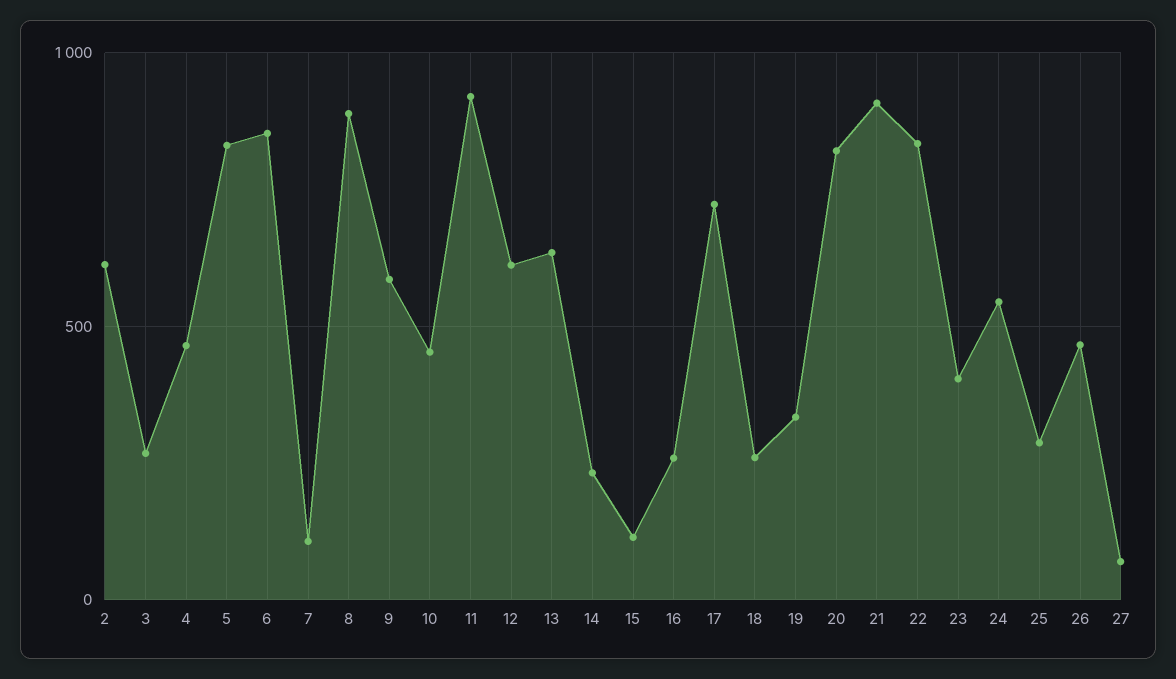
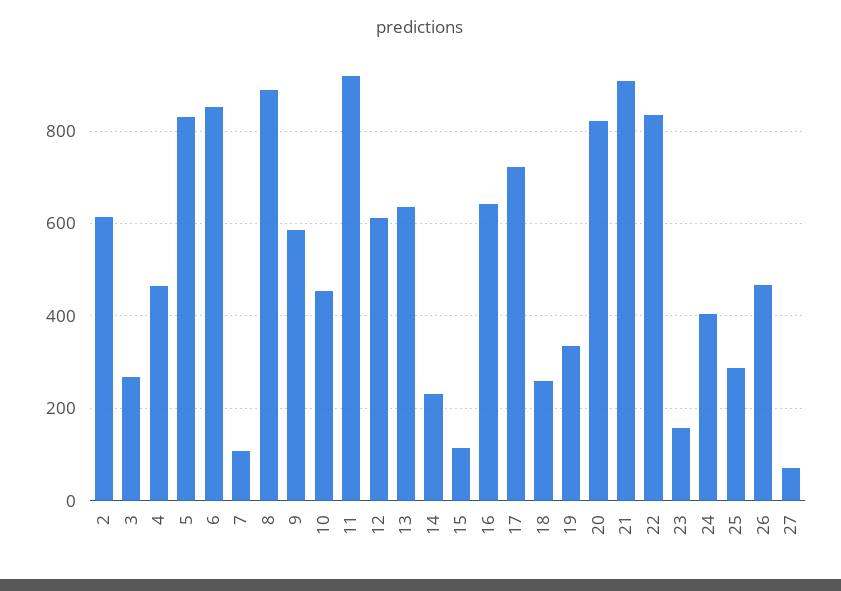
16: 250 -> 640
23: 400 -> 160
24: 550 -> 400

